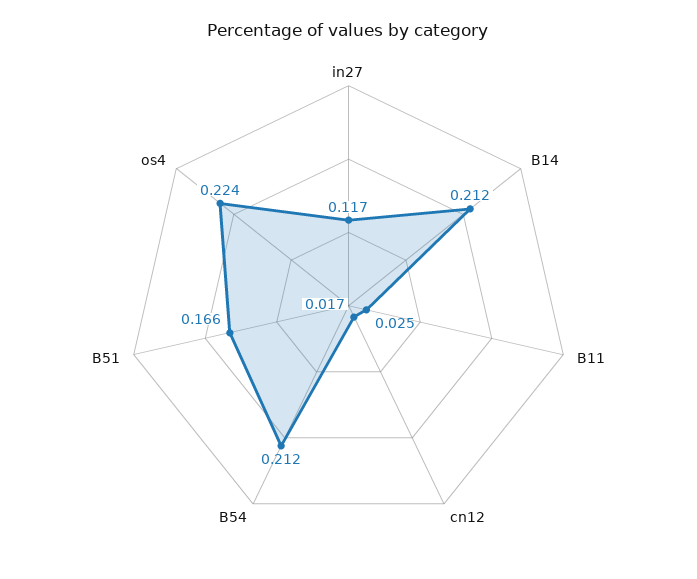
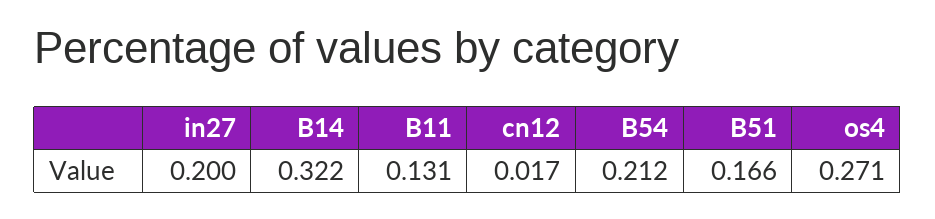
in27: 0.117 -> 0.2
B14: 0.212 -> 0.322
B11: 0.025 -> 0.131
os4: 0.224 -> 0.271

